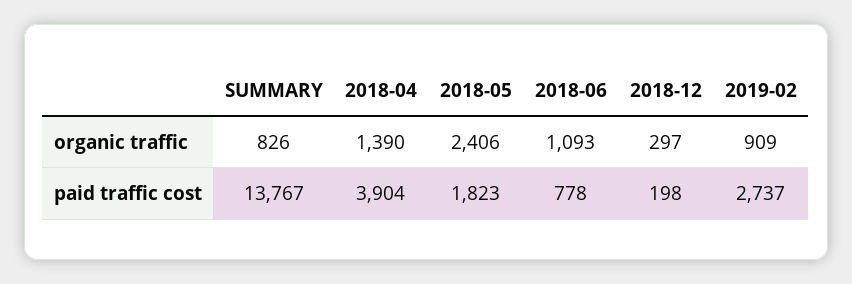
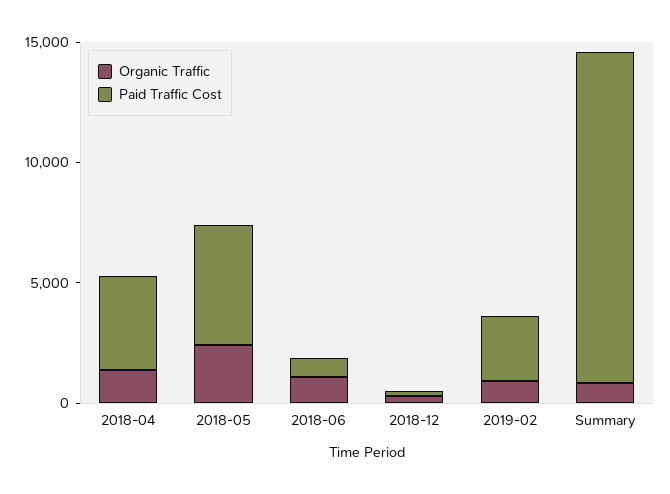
paid traffic cost, 2018-05: 1823 -> 5000

